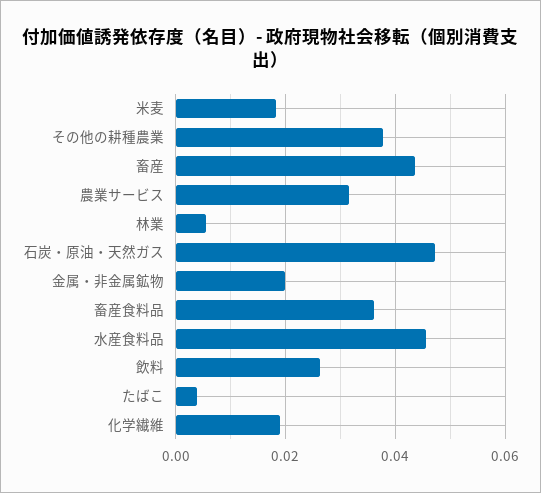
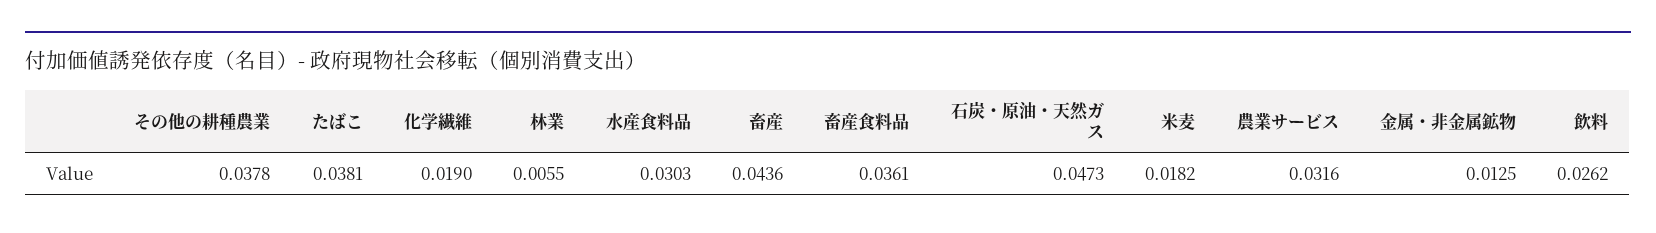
金属・非金属鉱物: 0.02 -> 0.0125
水産食料品: 0.046 -> 0.0303
たばこ: 0.004 -> 0.0381

